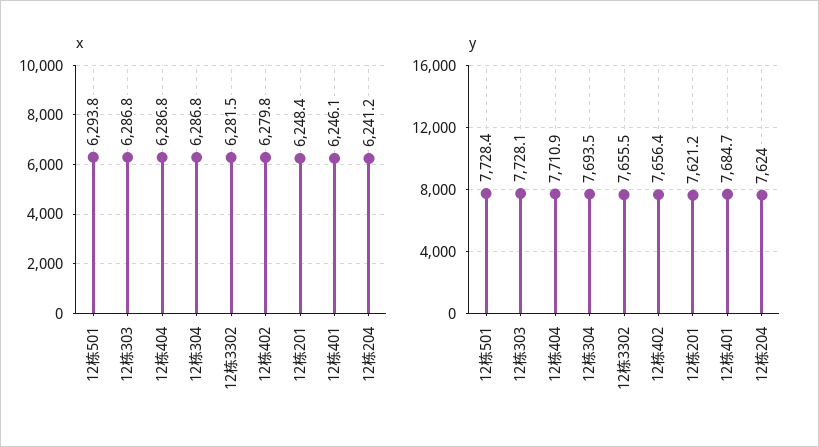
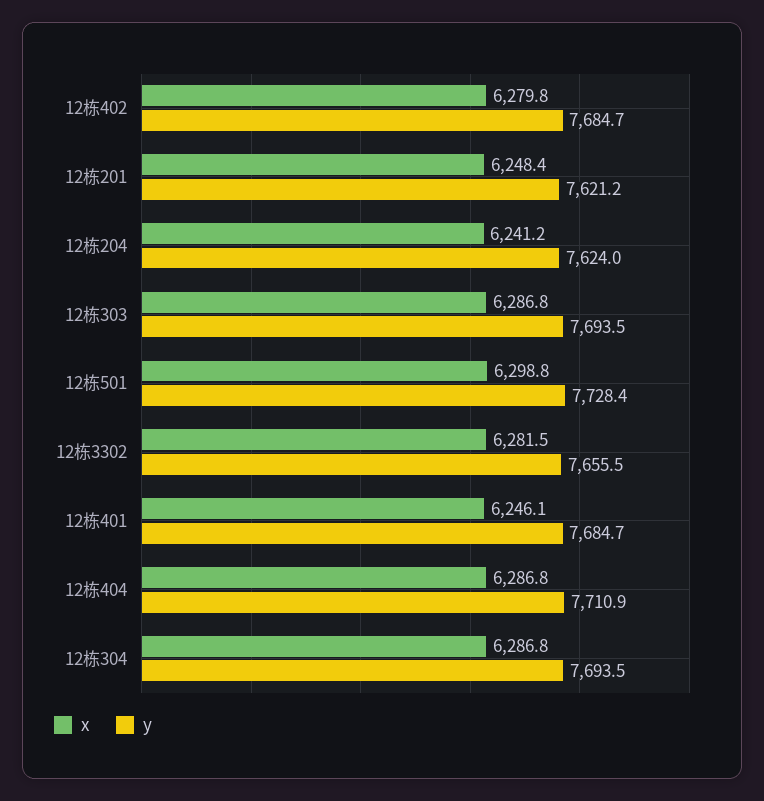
x, 12栋501: 6293.8 -> 6298.8
y, 12栋303: 7728.1 -> 7693.5
y, 12栋402: 7656.4 -> 7684.7

